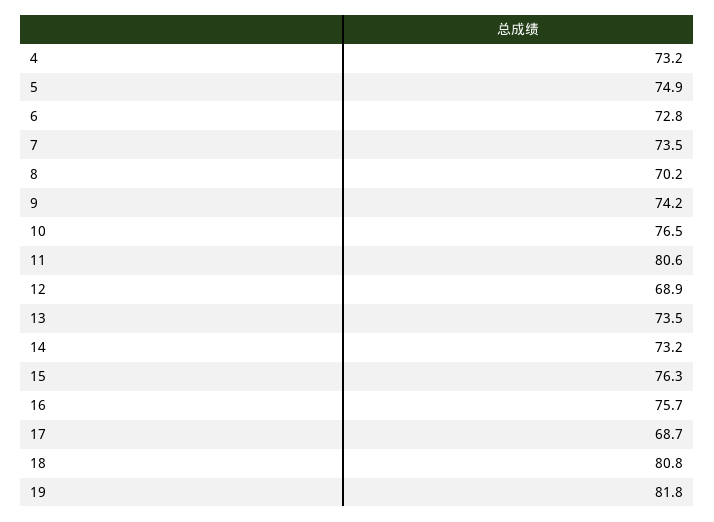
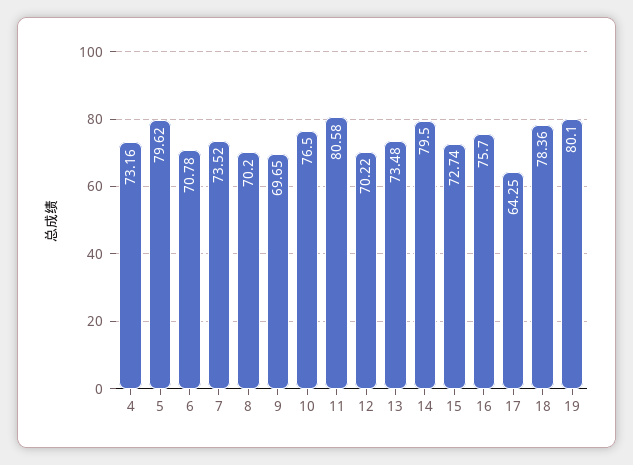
5: 74.9 -> 79.62
6: 72.8 -> 70.78
9: 74.2 -> 69.65
12: 68.9 -> 70.22
14: 73.2 -> 79.5
15: 76.3 -> 72.74
17: 68.7 -> 64.25
18: 80.8 -> 78.36
19: 81.8 -> 80.1

